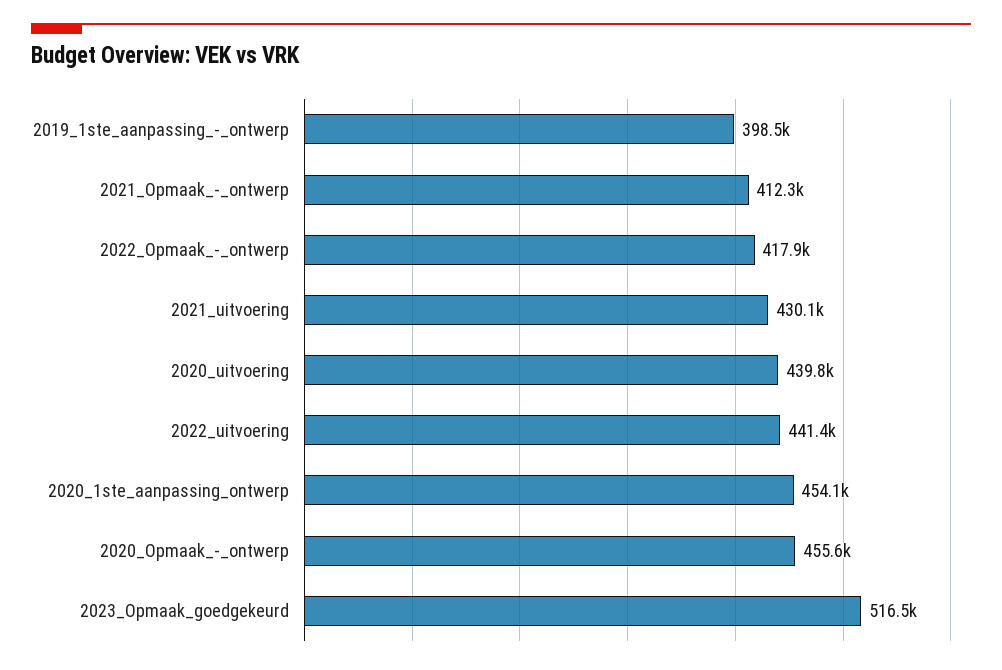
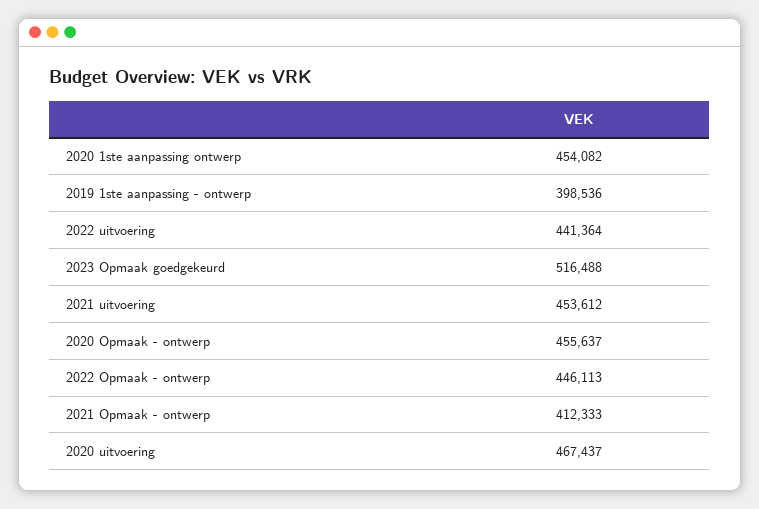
2022_Opmaak_-_ontwerp: 417900 -> 446113
2021_uitvoering: 430100 -> 453612
2020_uitvoering: 439800 -> 467437

